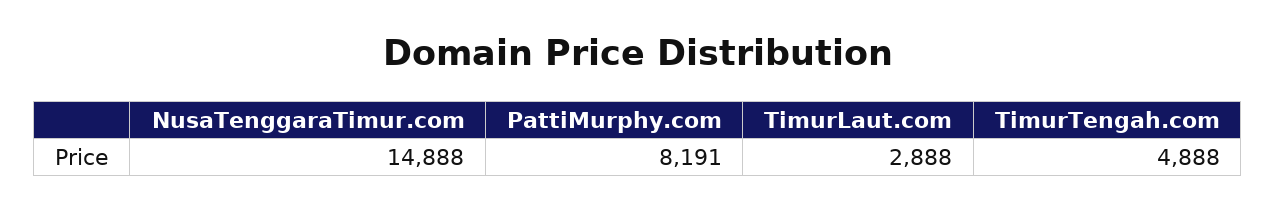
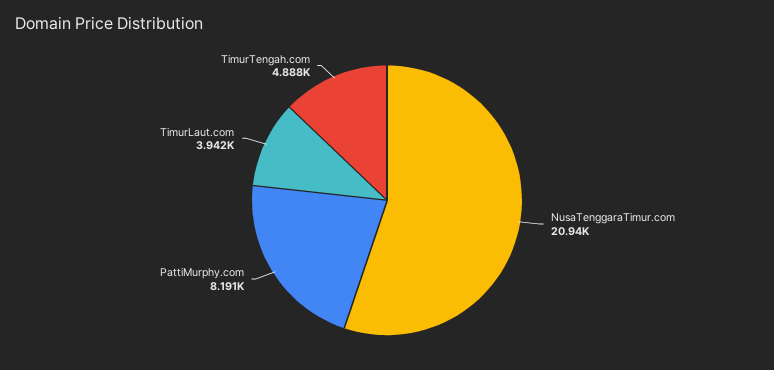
NusaTenggaraTimur.com: 14888 -> 20940
TimurLaut.com: 2888 -> 3942

